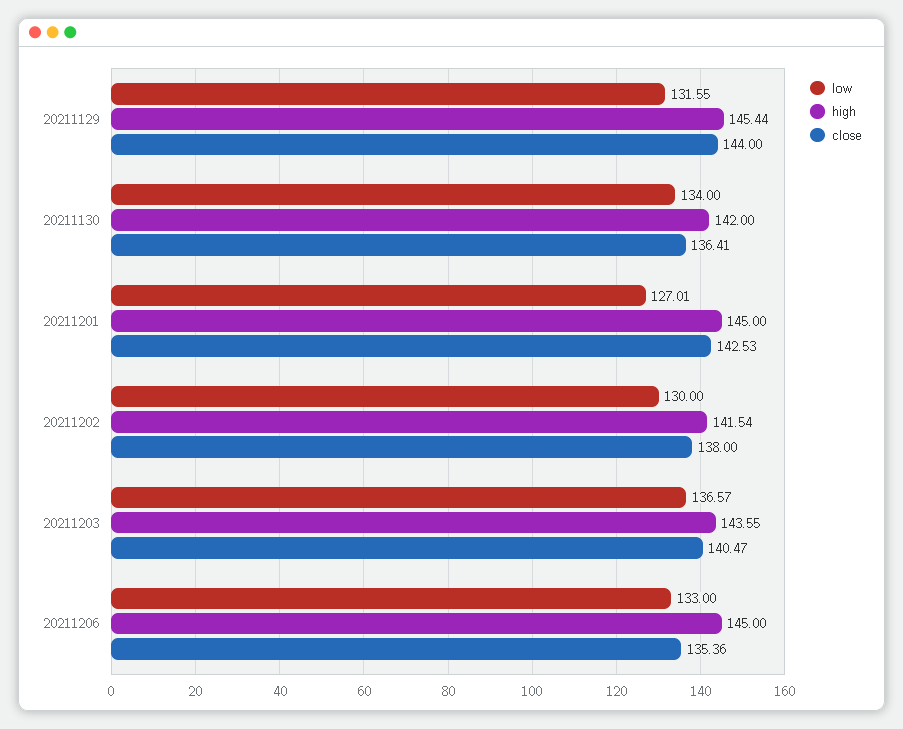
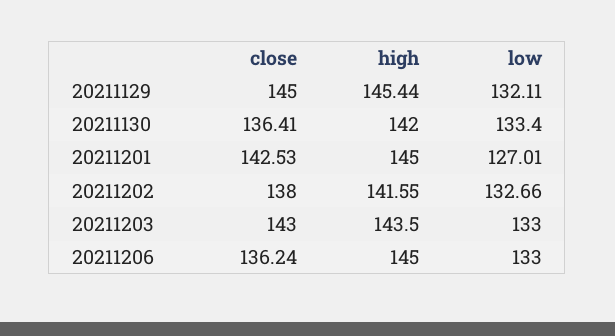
low, 20211129: 131.55 -> 132.11
close, 20211129: 144 -> 145
low, 20211130: 134 -> 133.4
low, 20211202: 130 -> 132.66
high, 20211202: 141.54 -> 141.55
low, 20211203: 136.57 -> 133
high, 20211203: 143.55 -> 143.5
close, 20211203: 140.47 -> 143
close, 20211206: 135.36 -> 136.24

